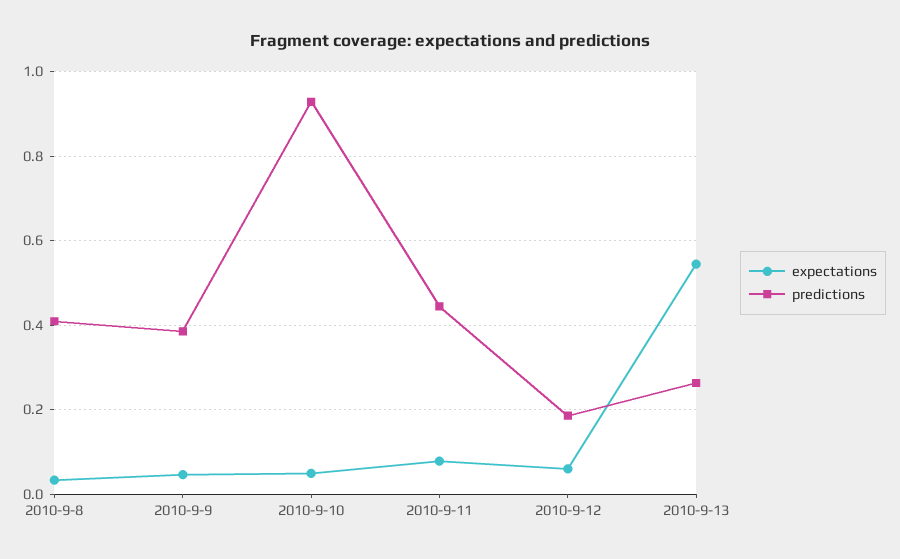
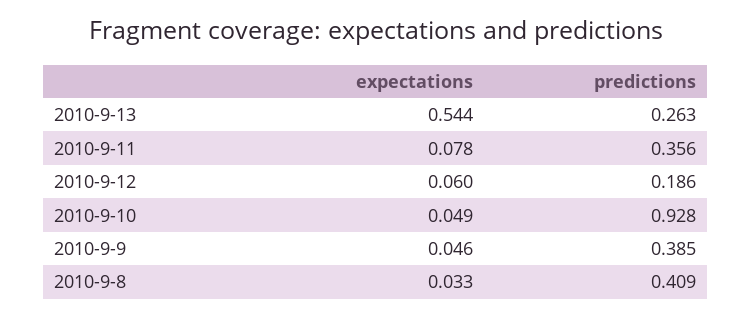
predictions, 2010-9-11: 0.44 -> 0.356

